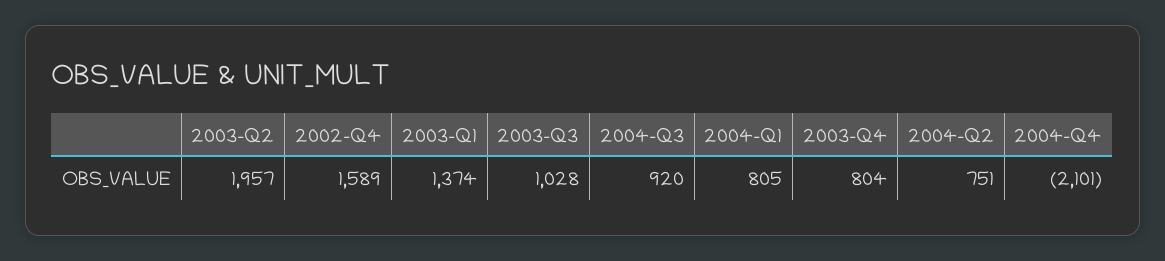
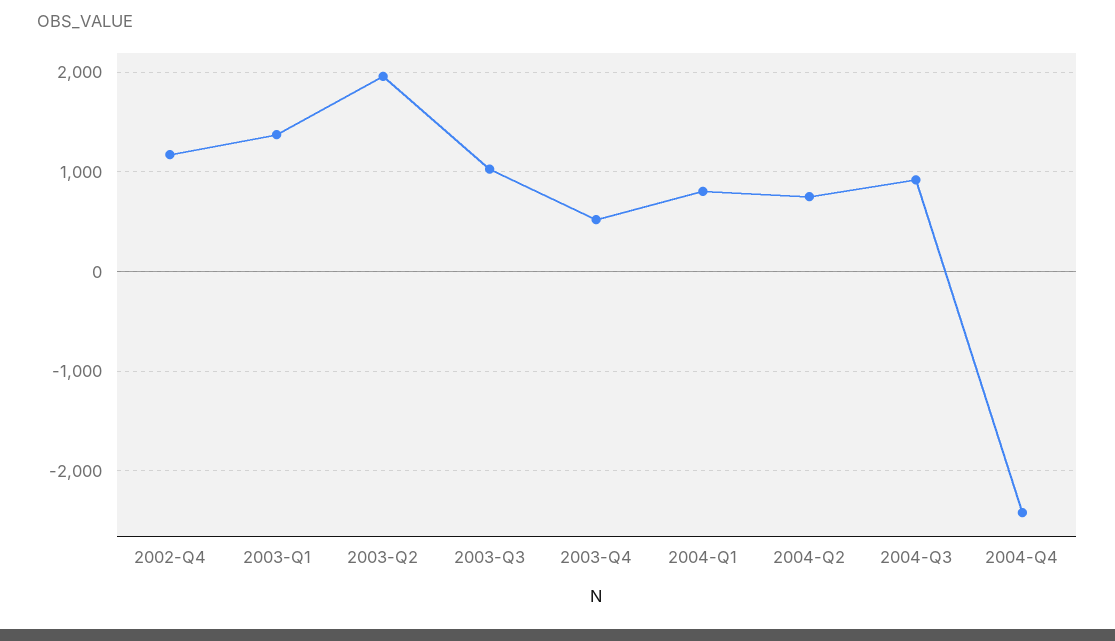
2002-Q4: 1589 -> 1200
2003-Q4: 804 -> 500
2004-Q4: -2101 -> -2400

